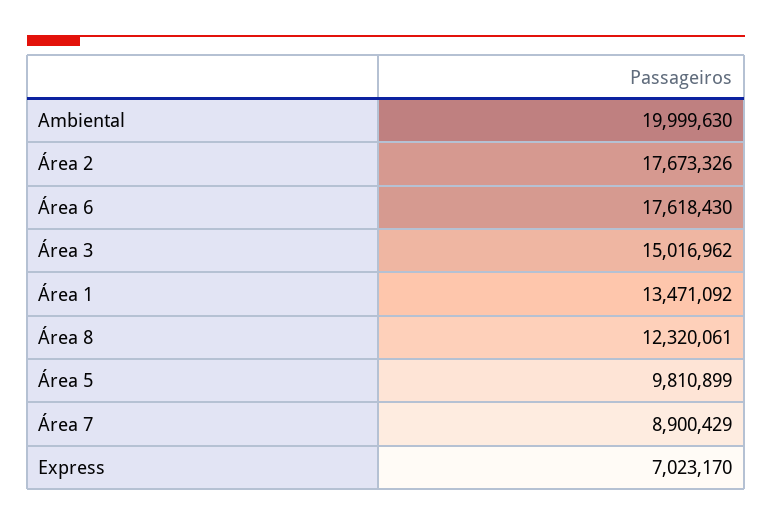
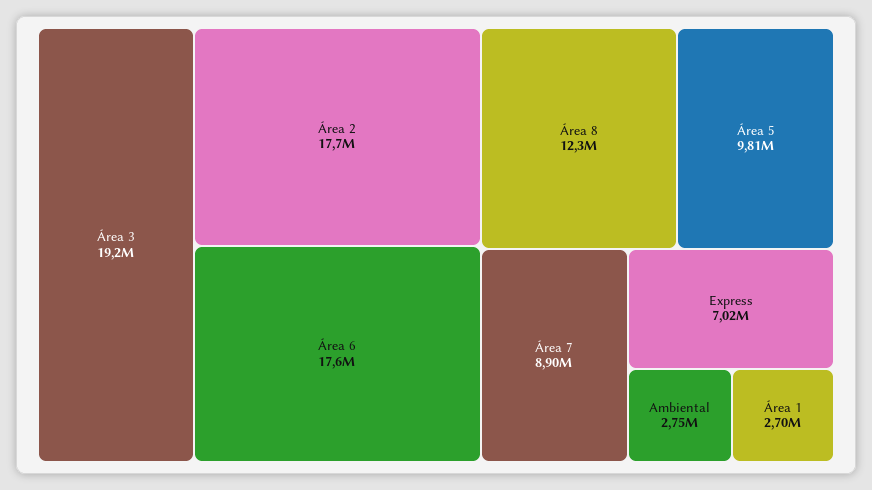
Ambiental: 19999630 -> 2750000
Área 3: 15016962 -> 19200000
Área 1: 13471092 -> 2700000

